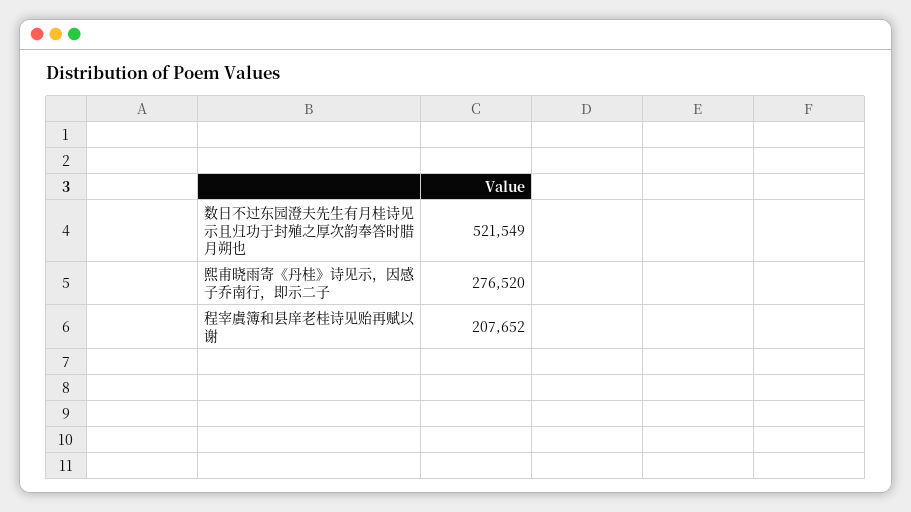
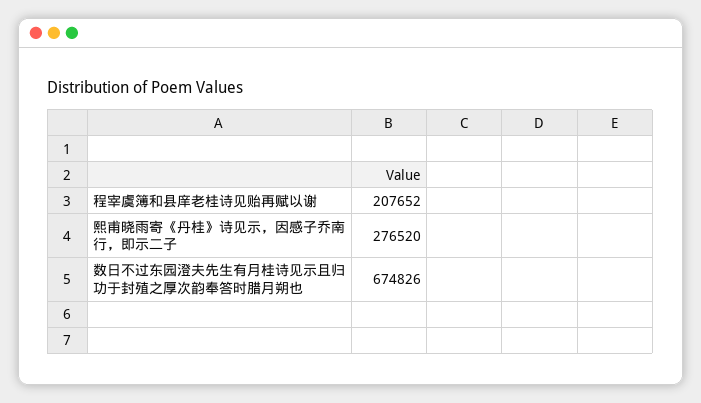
数日不过东园澄夫先生有月桂诗见示且归功于封殖之厚次韵奉答时腊月朔也: 521549 -> 674826

